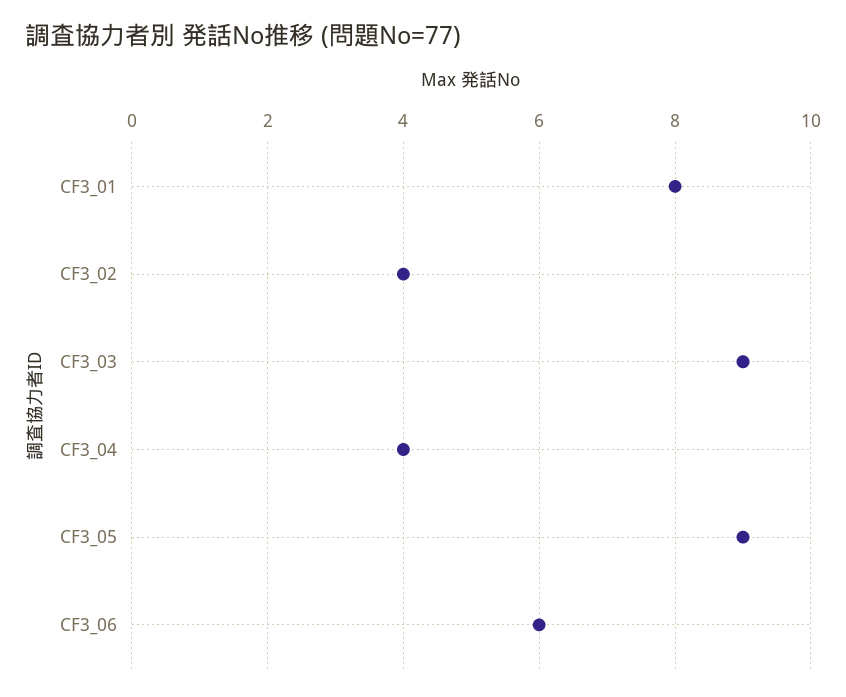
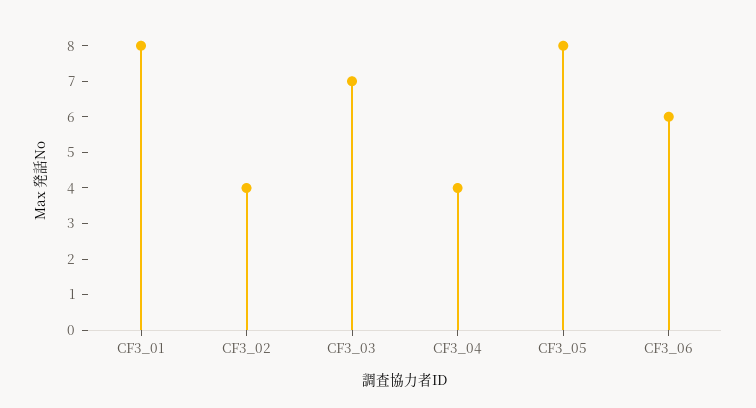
CF3_03: 9 -> 7
CF3_05: 9 -> 8

